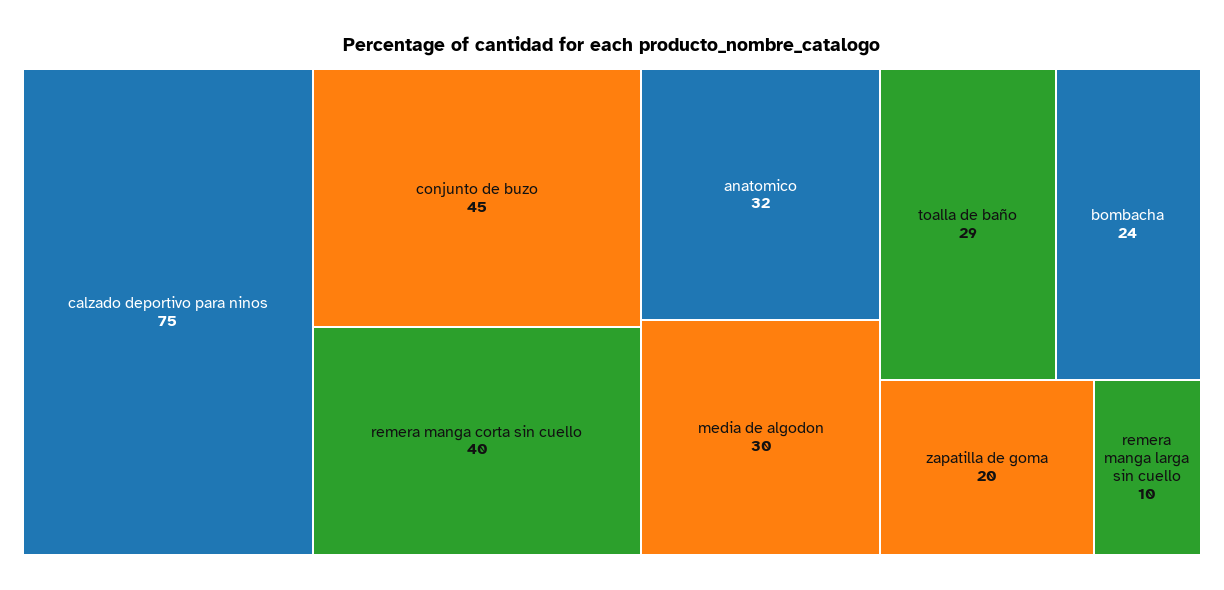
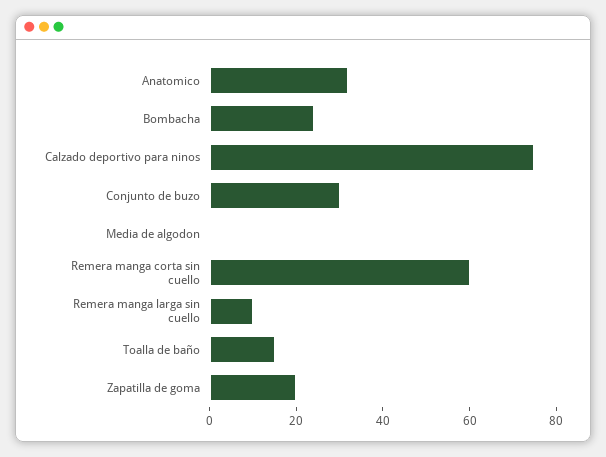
conjunto de buzo: 45 -> 30
remera manga corta sin cuello: 40 -> 60
media de algodon: 30 -> 0
toalla de baño: 29 -> 15

